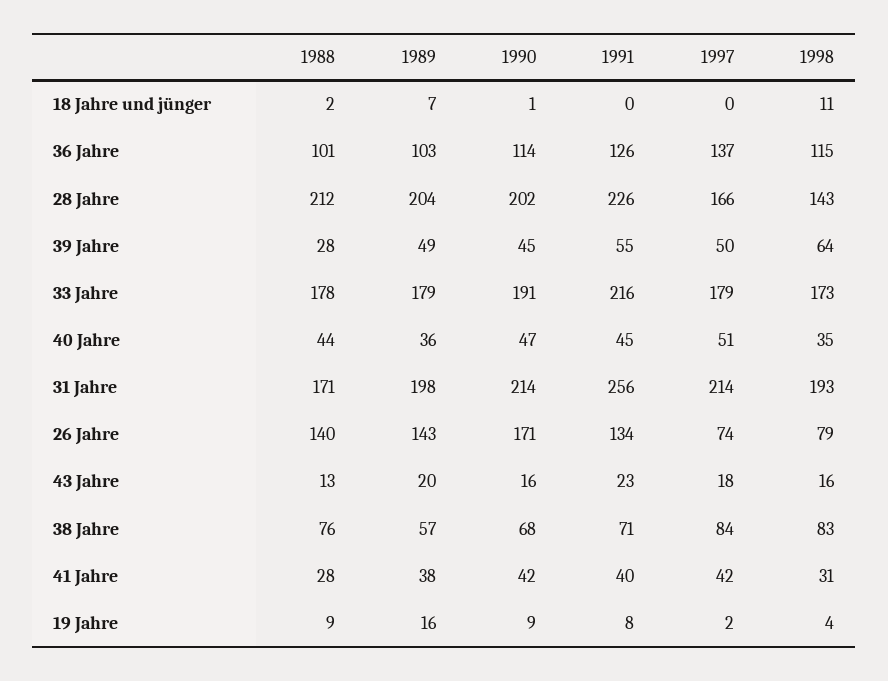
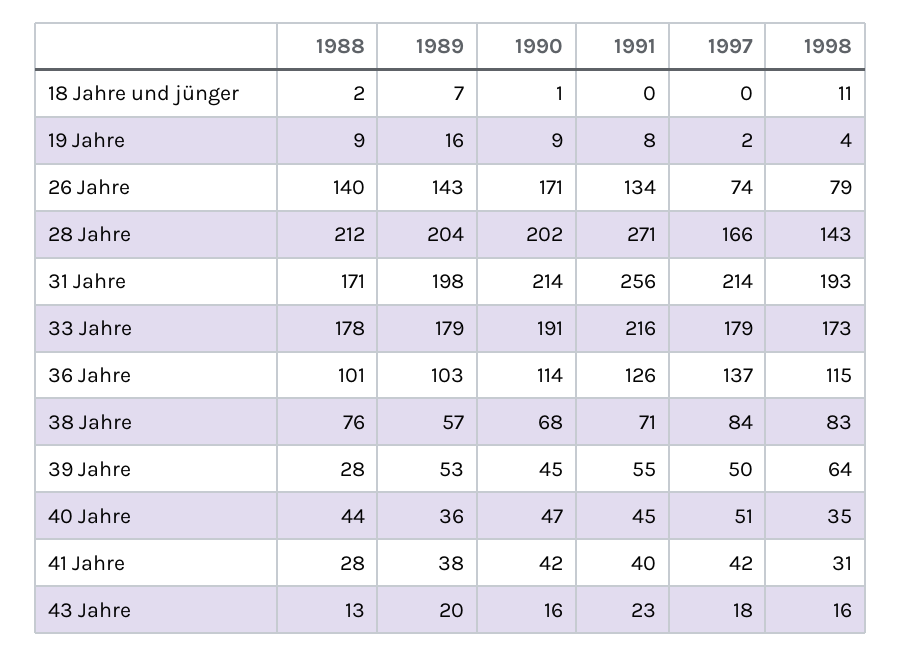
1991, 28 Jahre: 226 -> 271
1989, 39 Jahre: 49 -> 53

